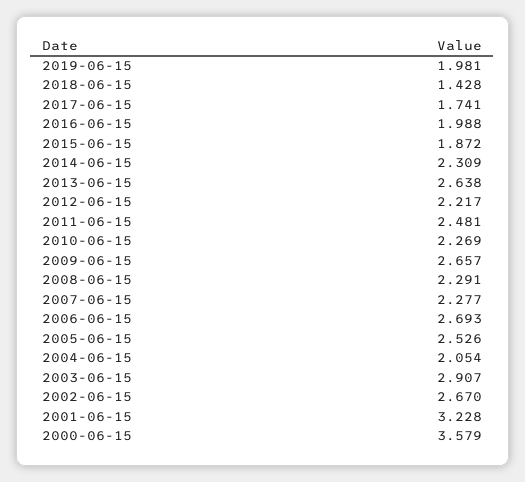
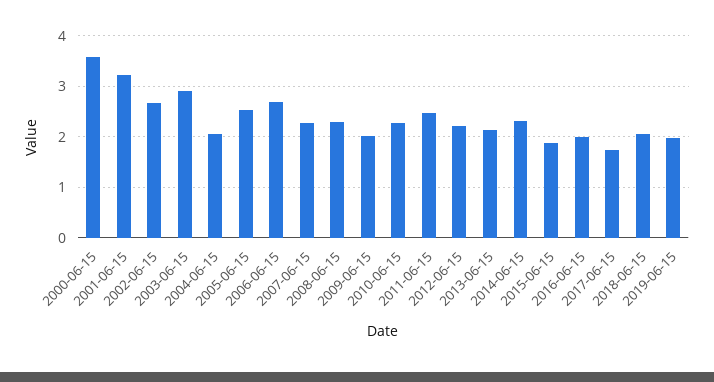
2018-06-15: 1.428 -> 2
2013-06-15: 2.638 -> 2.2
2009-06-15: 2.657 -> 2

